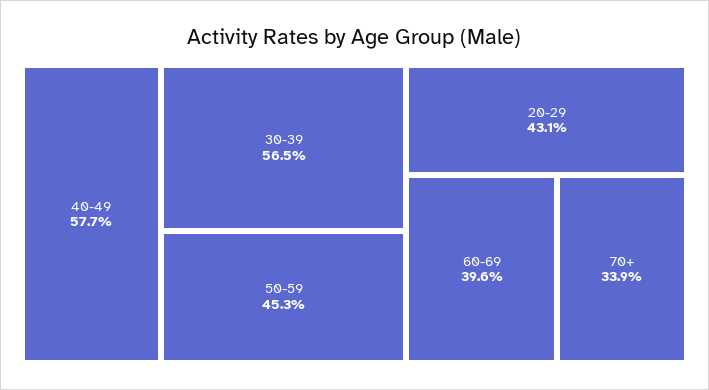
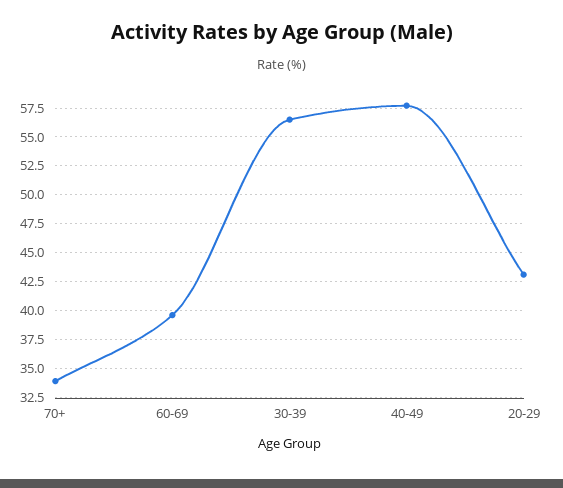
50-59: 45.3 -> none

